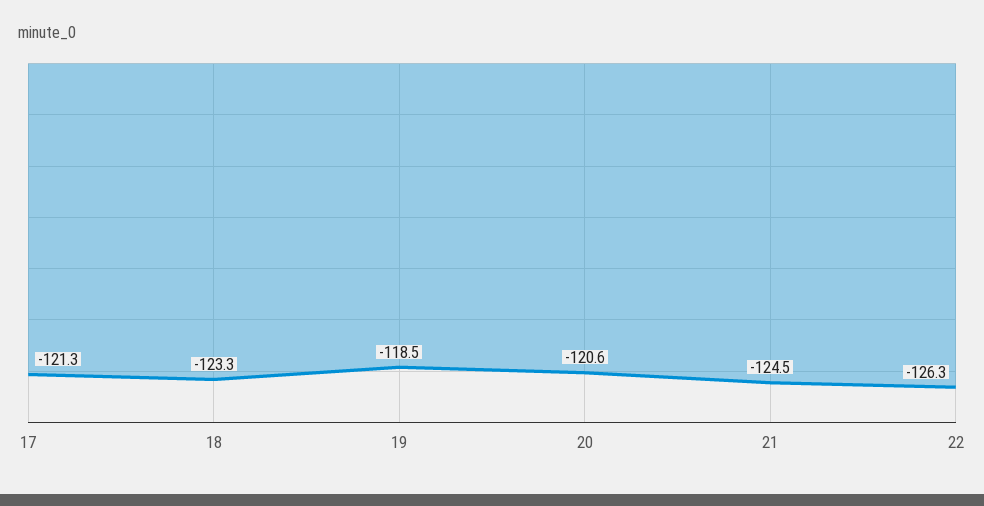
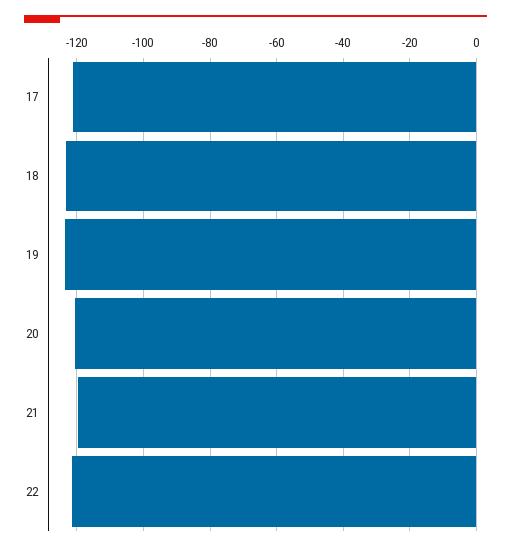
19: -118.5 -> -124
21: -124.5 -> -120
22: -126.3 -> -122

